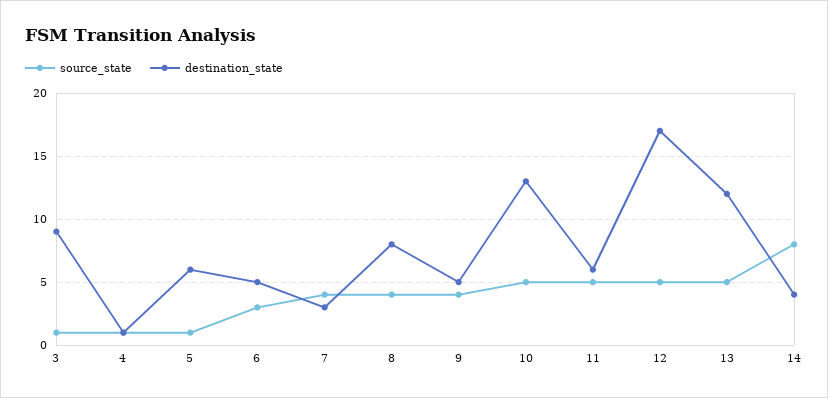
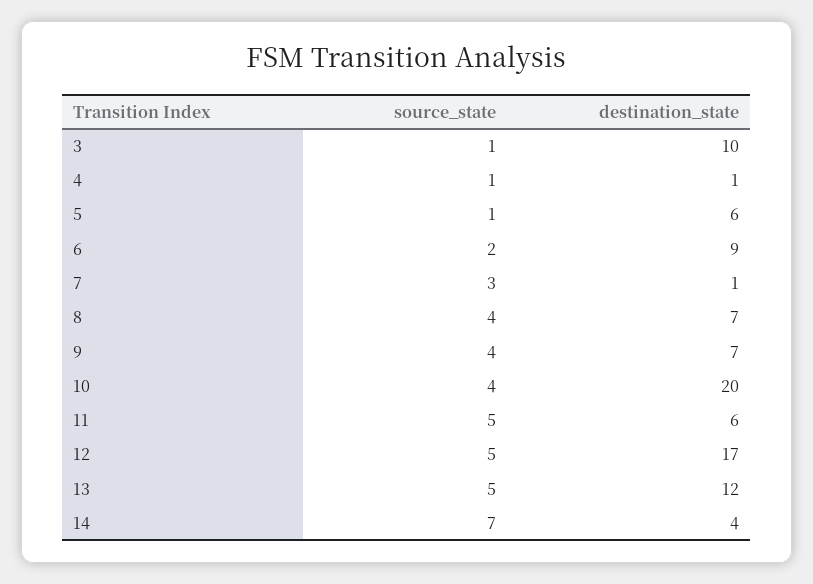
destination_state, 3: 9 -> 10
source_state, 6: 3 -> 2
destination_state, 6: 5 -> 9
source_state, 7: 4 -> 3
destination_state, 7: 3 -> 1
destination_state, 8: 8 -> 7
destination_state, 9: 5 -> 7
source_state, 10: 5 -> 4
destination_state, 10: 13 -> 20
source_state, 14: 8 -> 7

